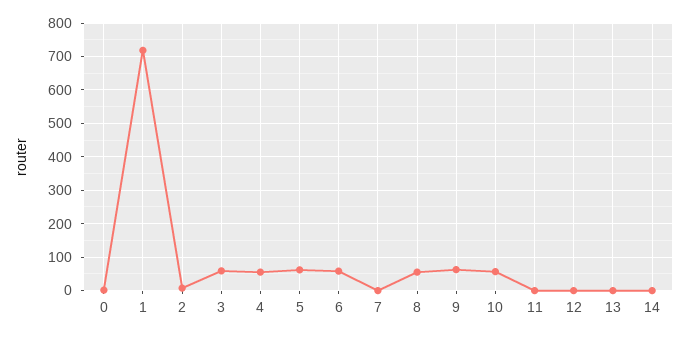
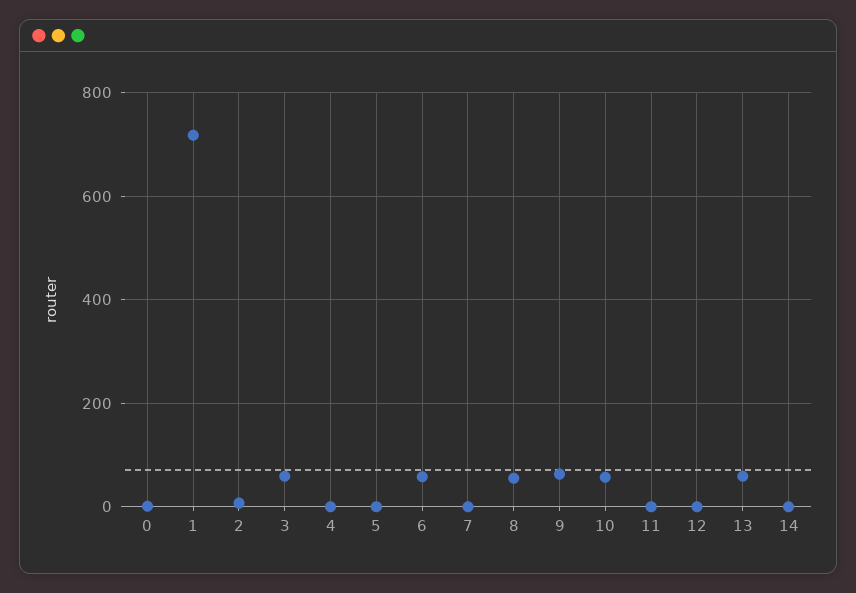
4: 60 -> 0
5: 60 -> 0
13: 0 -> 60

